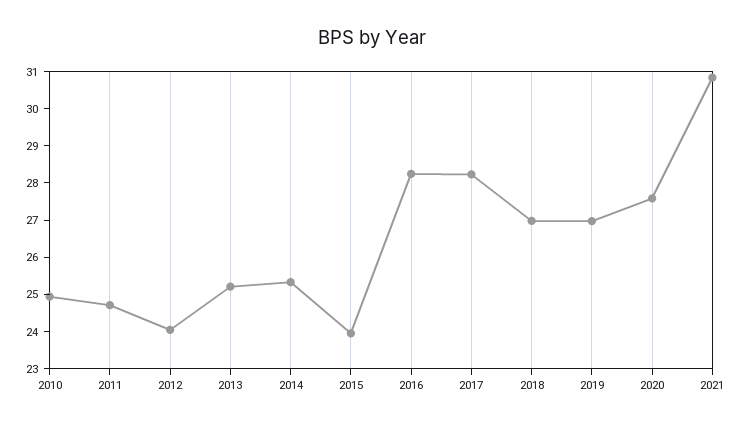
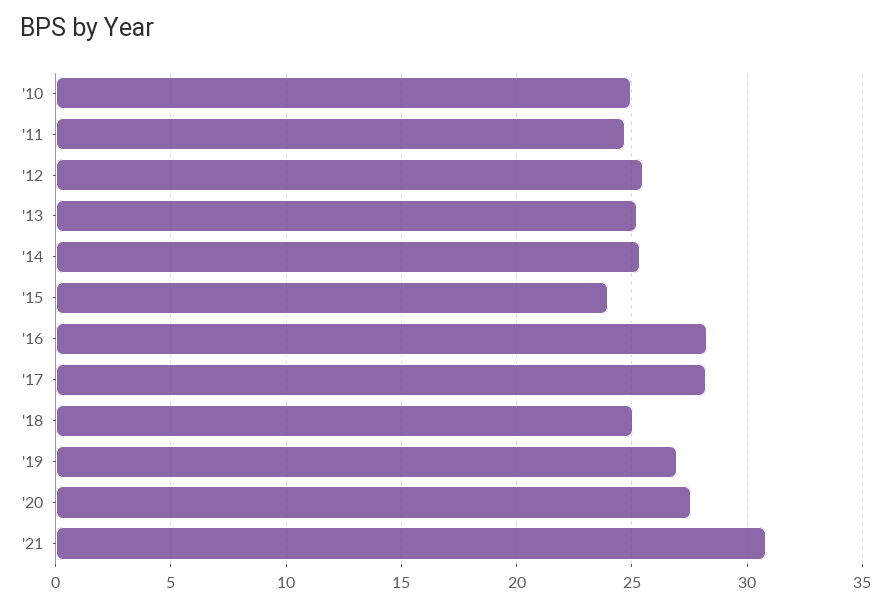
2012: 24 -> 25.5
2018: 27 -> 25

